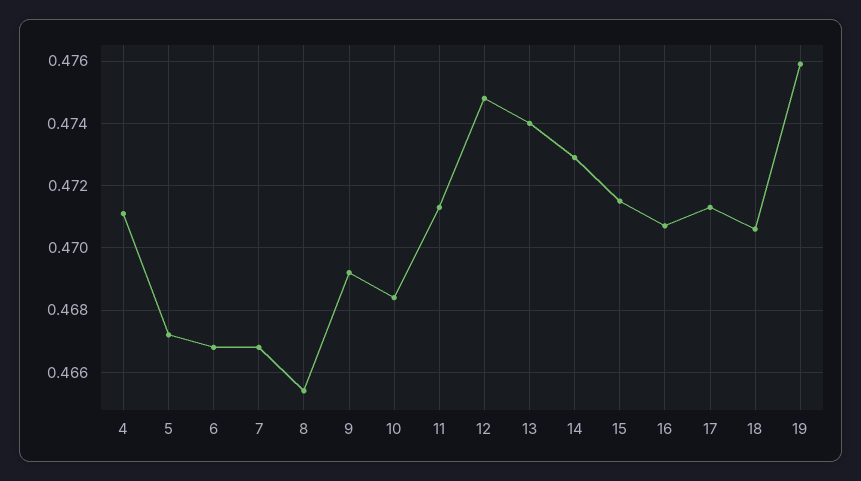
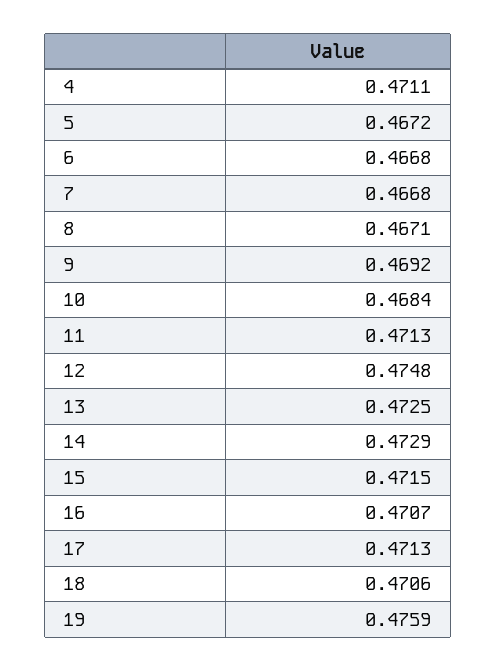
8: 0.4655 -> 0.4671
13: 0.474 -> 0.4725

